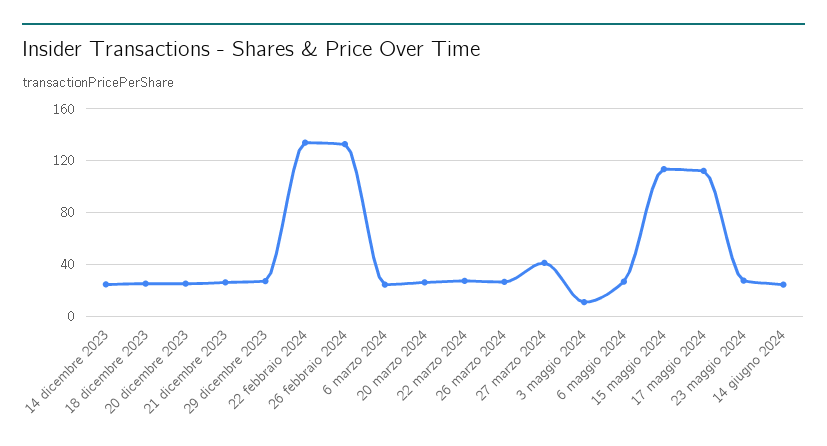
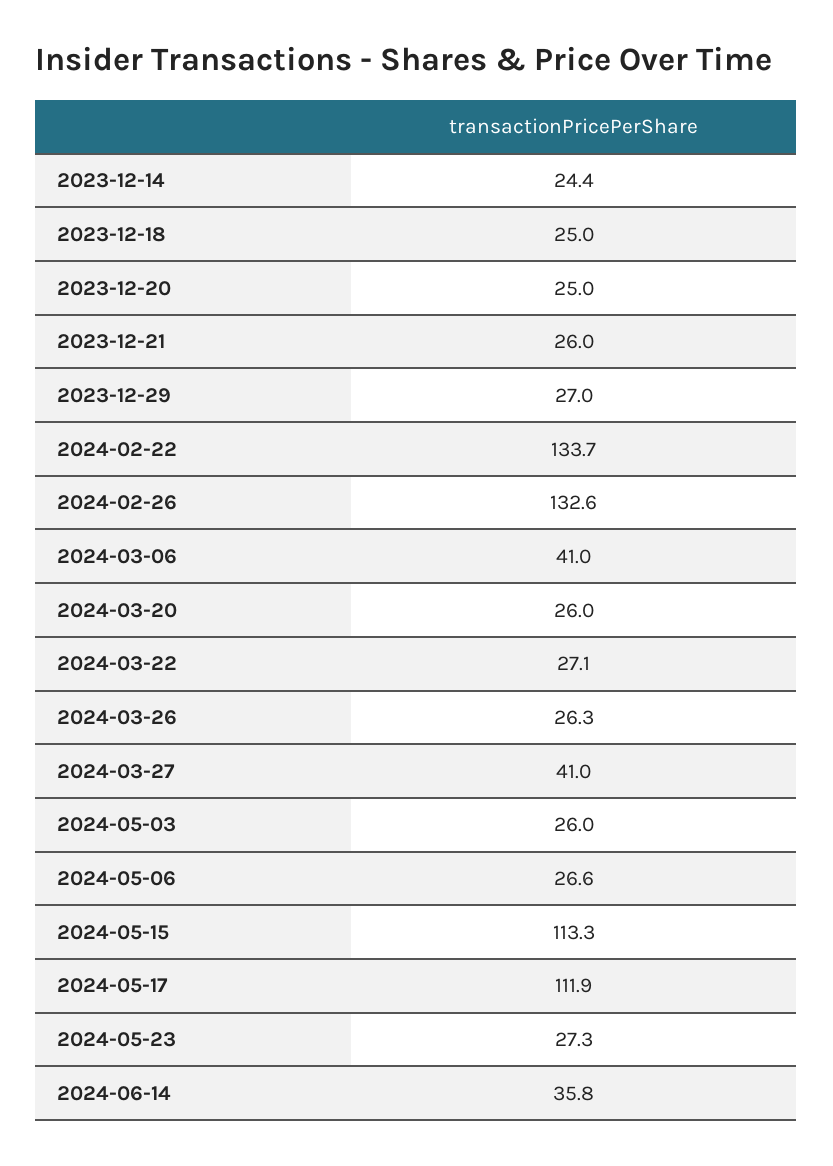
6 marzo 2024: 25 -> 41
3 maggio 2024: 10 -> 26
14 giugno 2024: 25 -> 35.8

